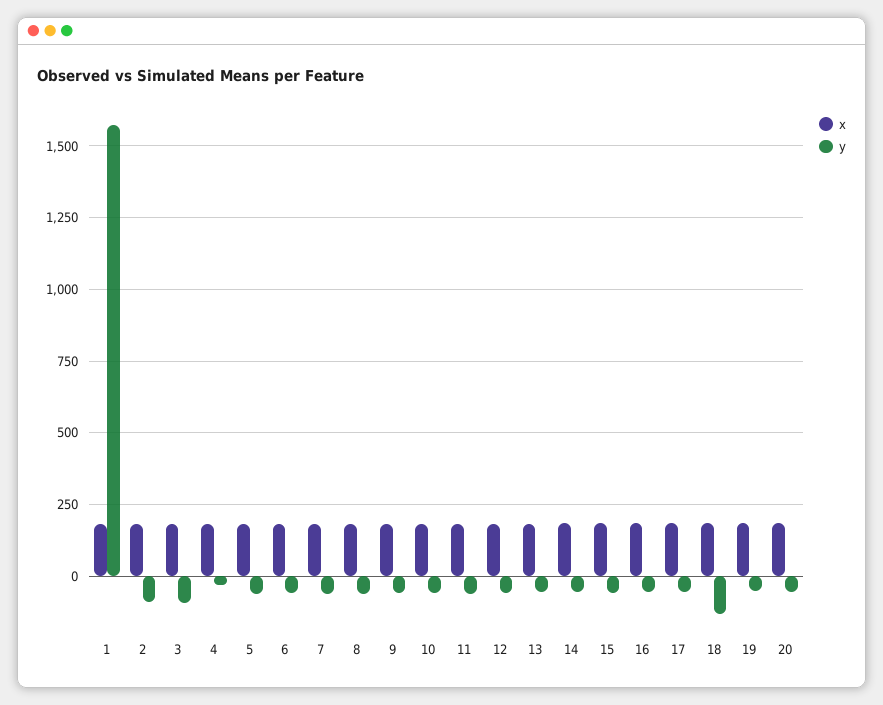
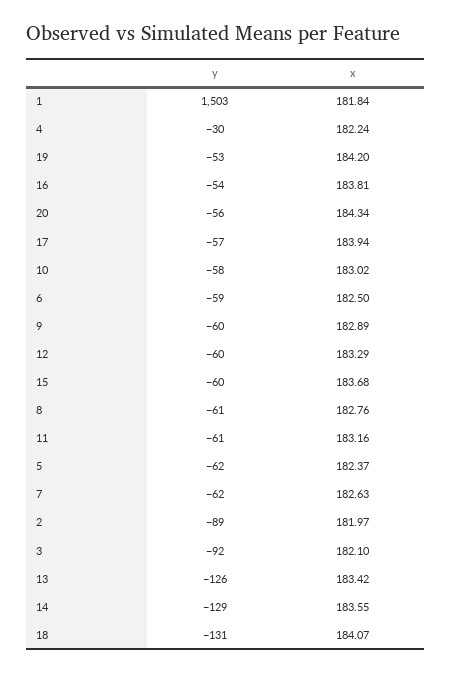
y, 1: 1575 -> 1503
y, 13: -50 -> -126
y, 14: -50 -> -129

